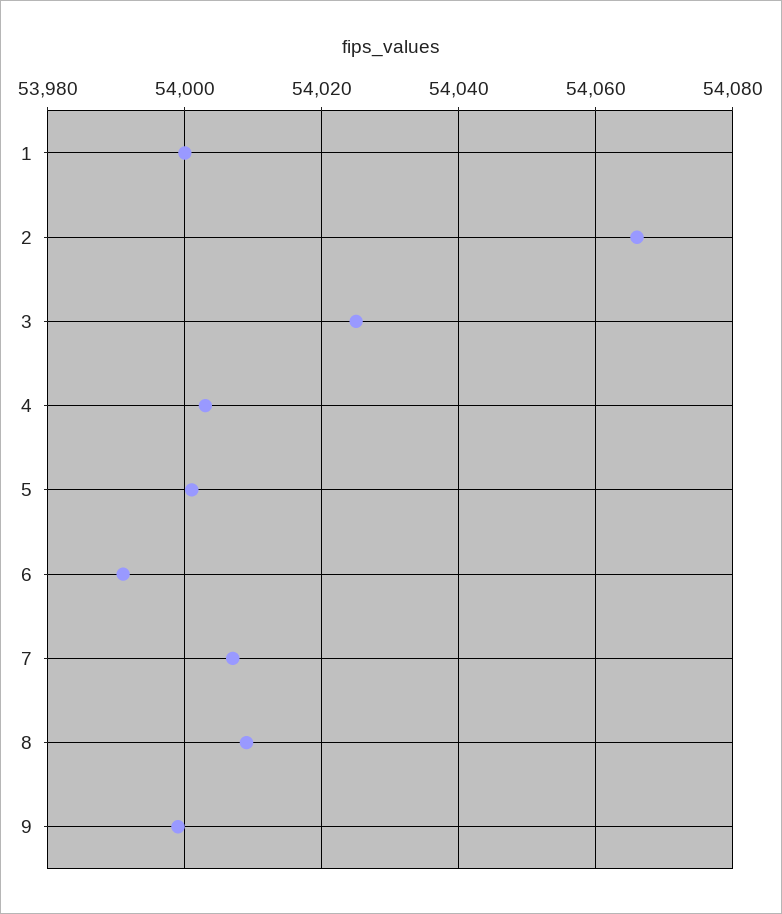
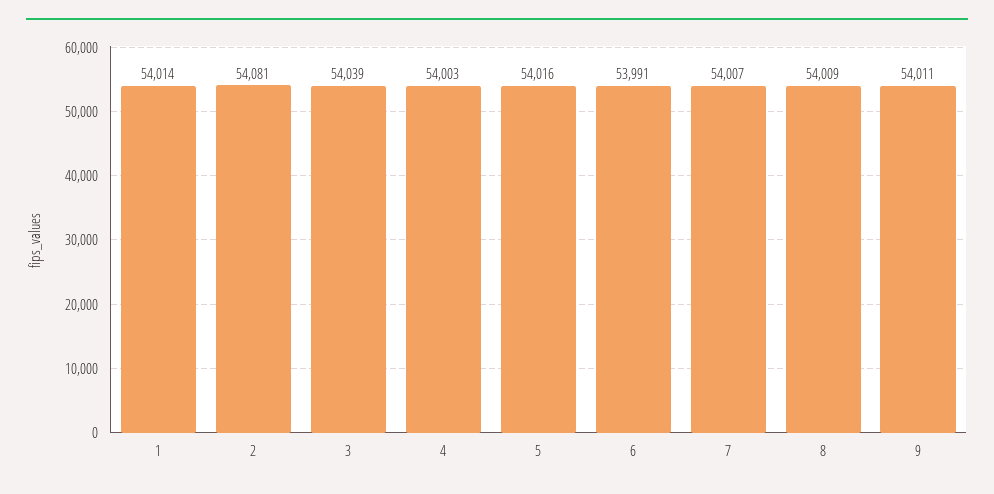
1: 54000 -> 54014
2: 54065 -> 54081
3: 54025 -> 54039
5: 54000 -> 54016
9: 54000 -> 54011

